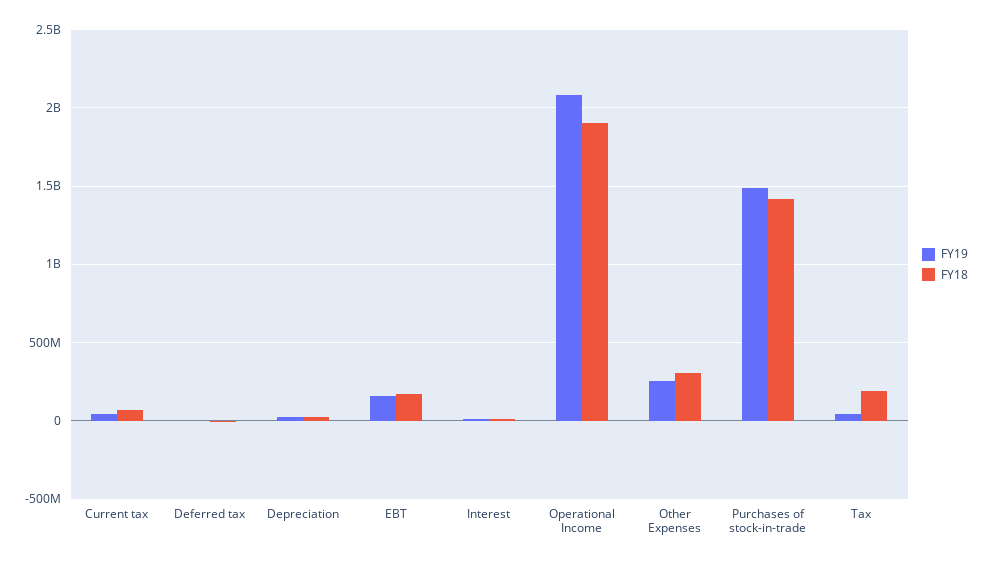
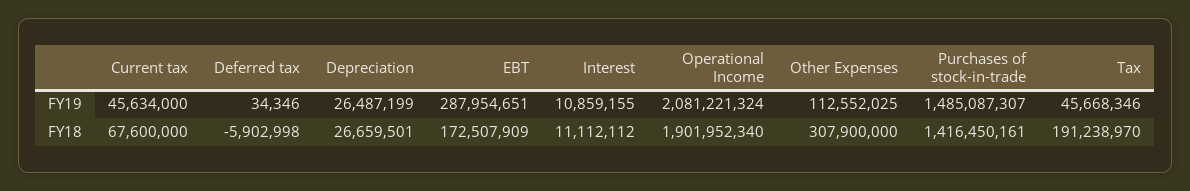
FY19, EBT: 150000000 -> 287954651
FY19, Other Expenses: 250000000 -> 112552025

